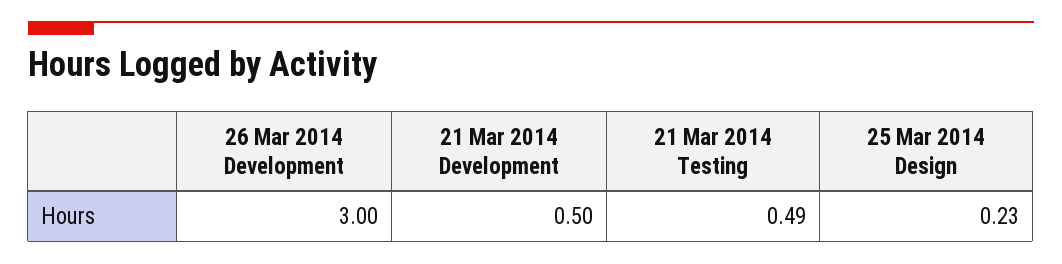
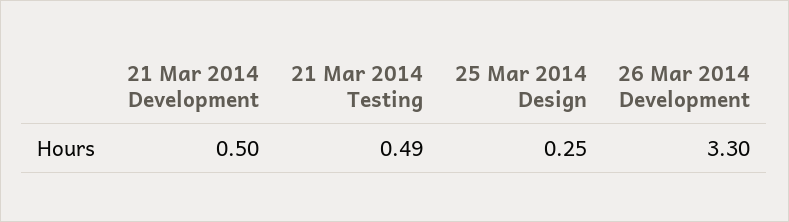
26 Mar 2014 Development: 3 -> 3.3
25 Mar 2014 Design: 0.23 -> 0.25

